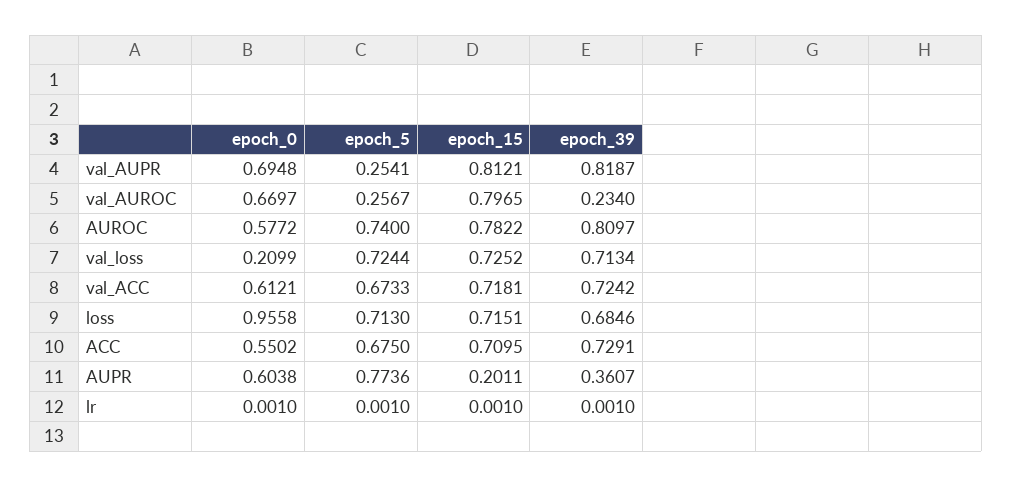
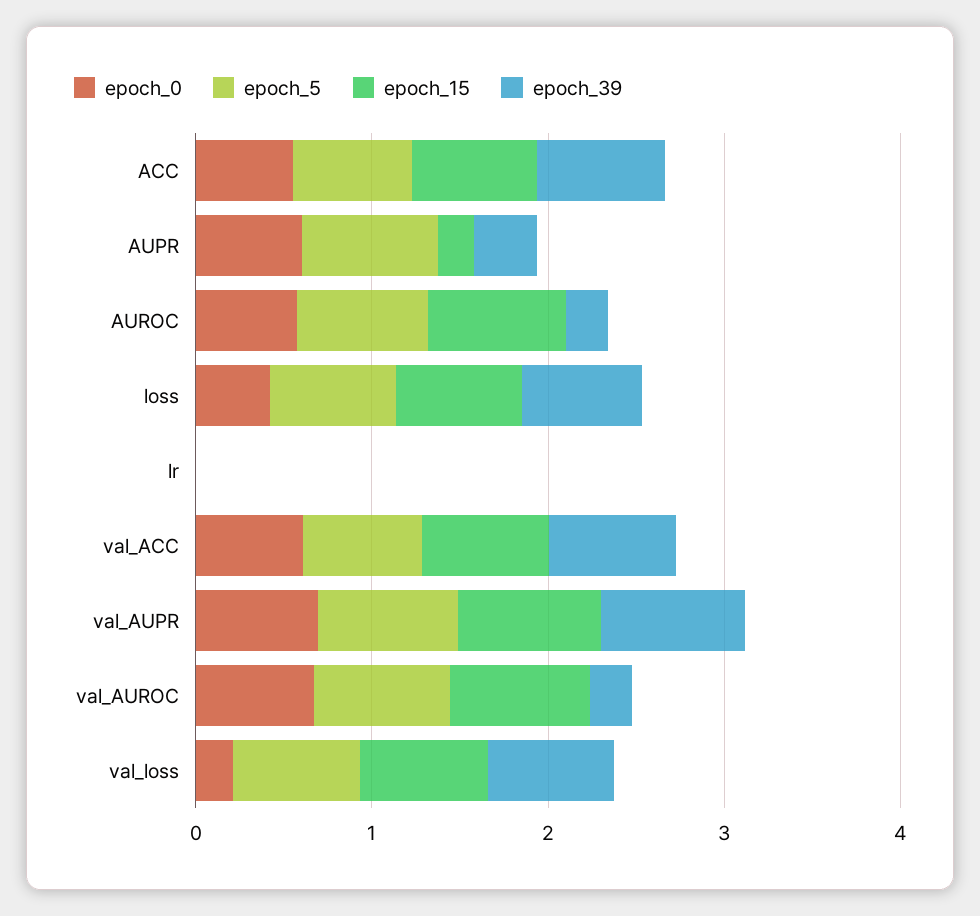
epoch_5, val_AUPR: 0.2541 -> 0.8
epoch_5, val_AUROC: 0.2567 -> 0.8
epoch_39, AUROC: 0.8097 -> 0.2
epoch_0, loss: 0.9558 -> 0.4

